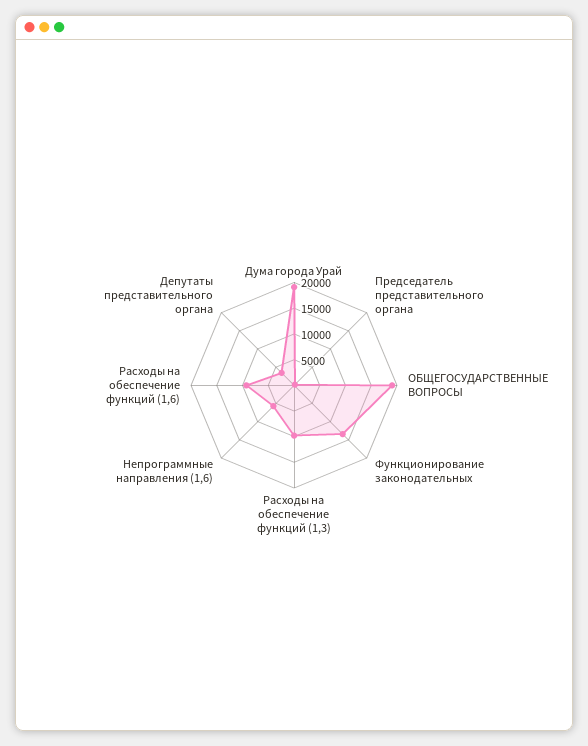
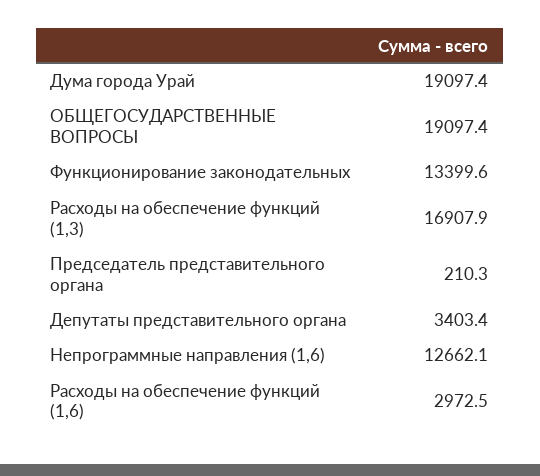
Расходы на обеспечение функций (1,3): 10000 -> 16907.9
Непрограммные направления (1,6): 5000 -> 12662.1
Расходы на обеспечение функций (1,6): 10000 -> 2972.5

